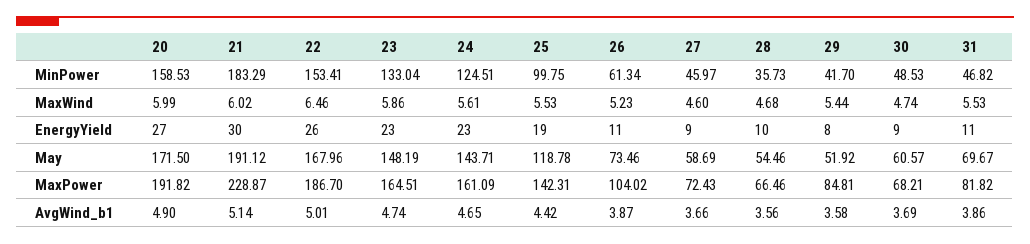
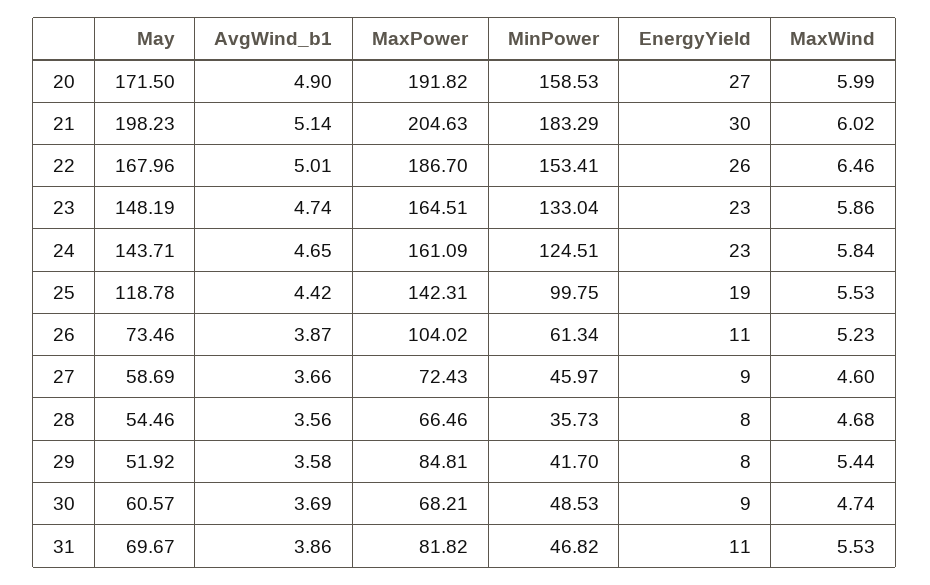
24, MaxWind: 5.61 -> 5.84
28, EnergyYield: 10 -> 8
21, May: 191.12 -> 198.23
21, MaxPower: 228.87 -> 204.63

